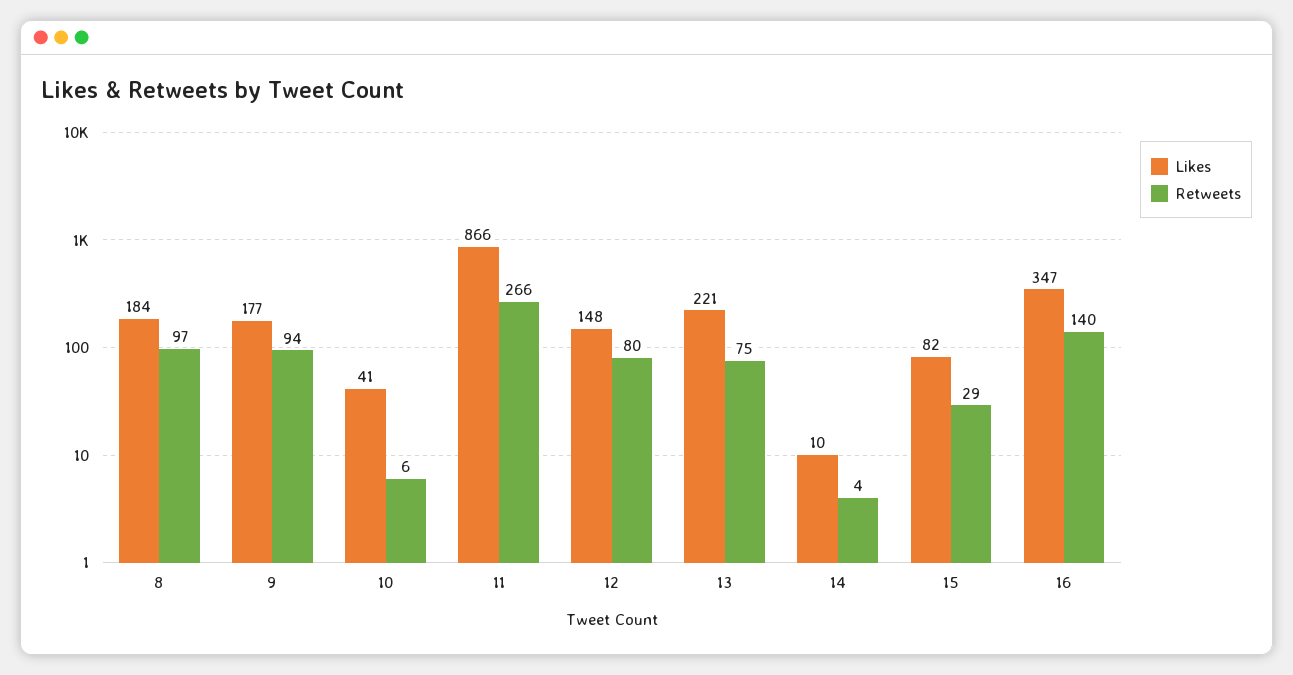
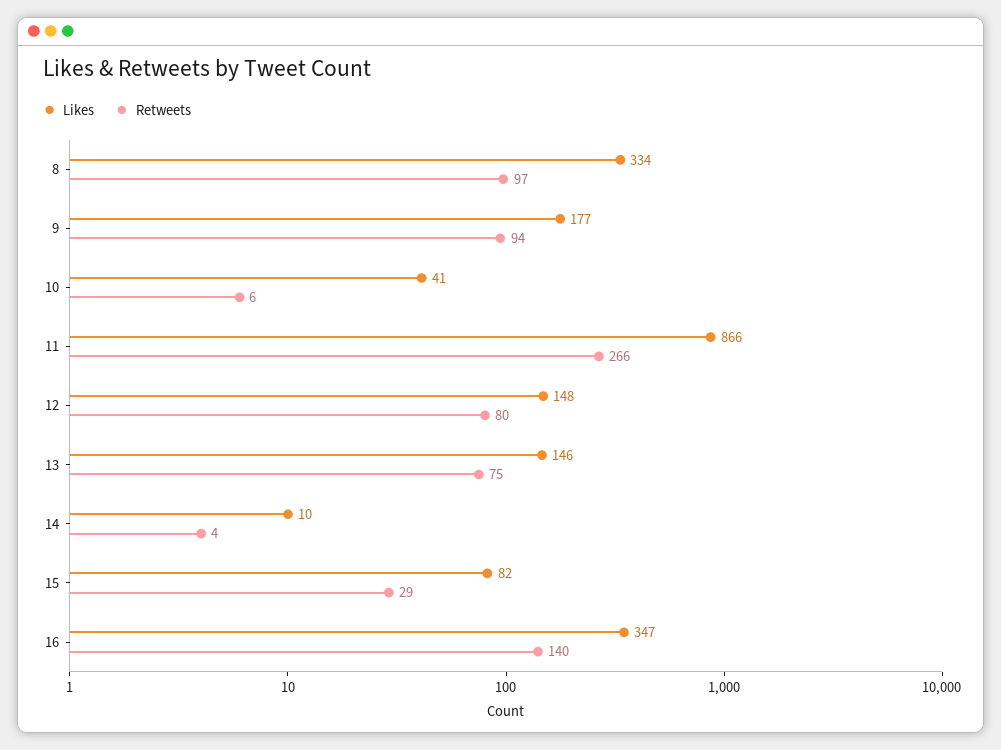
Likes, 8: 184 -> 334
Likes, 13: 221 -> 146

